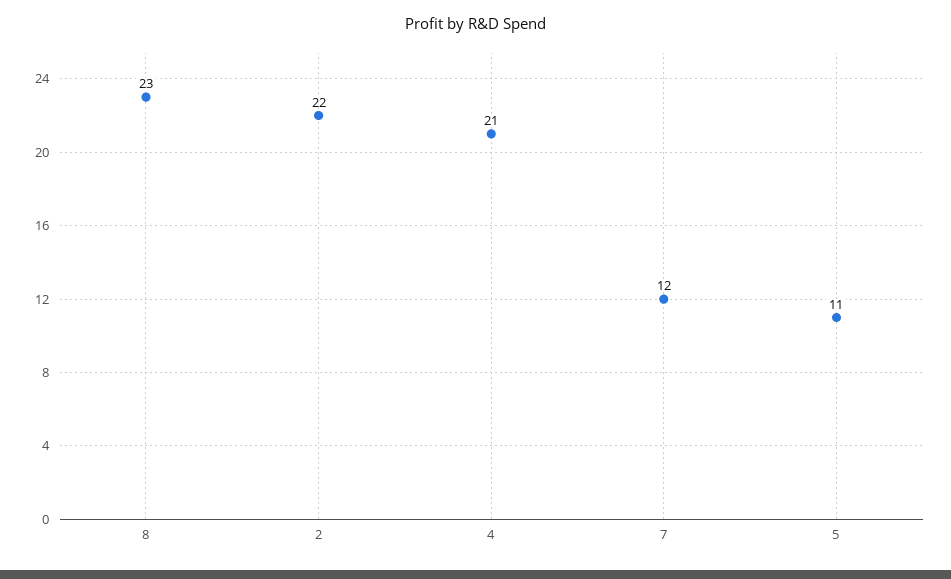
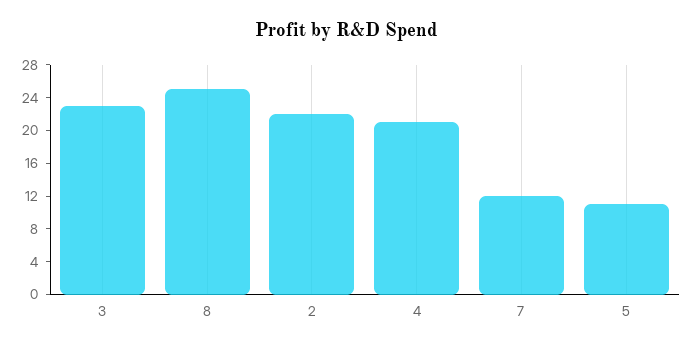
8: 23 -> 25
3: none -> 23

